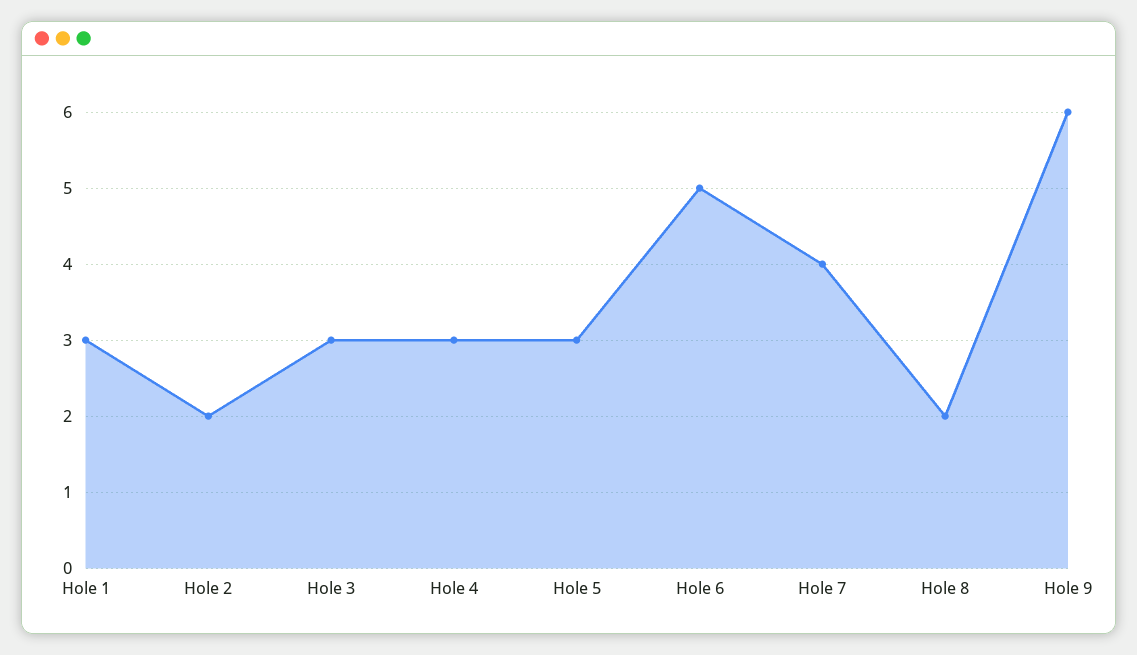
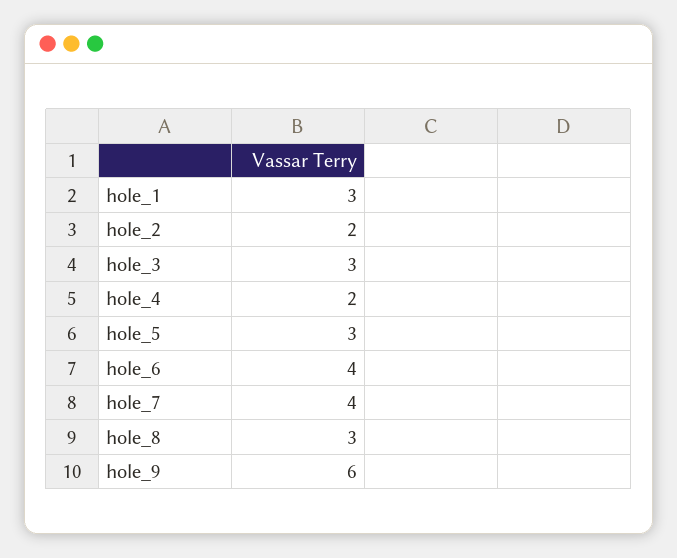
Hole 4: 3 -> 2
Hole 6: 5 -> 4
Hole 8: 2 -> 3

